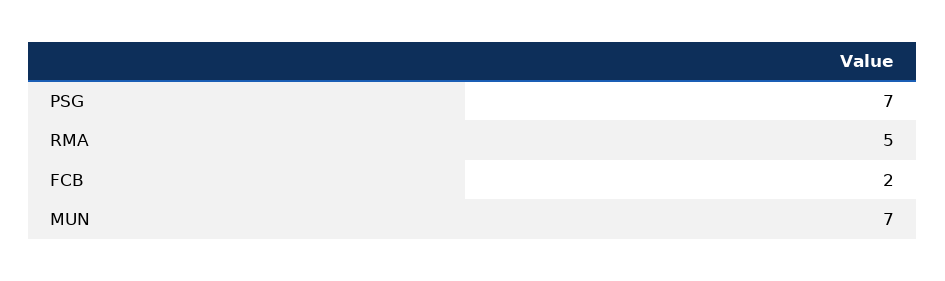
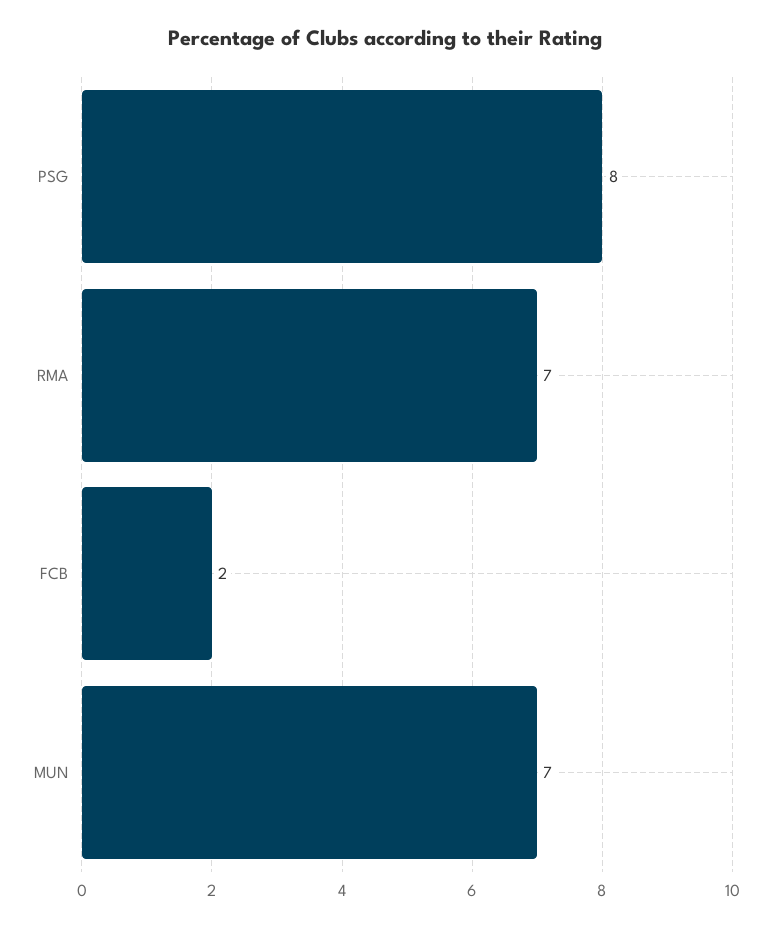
PSG: 7 -> 8
RMA: 5 -> 7

